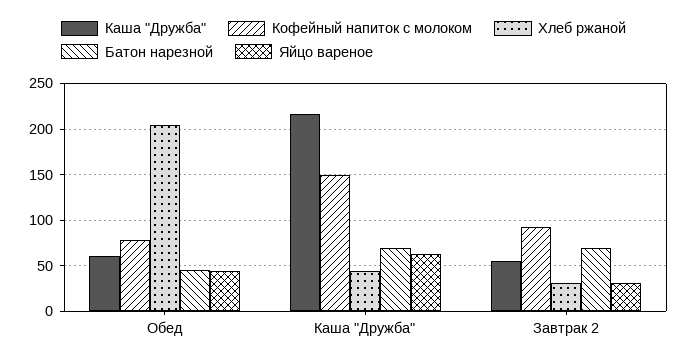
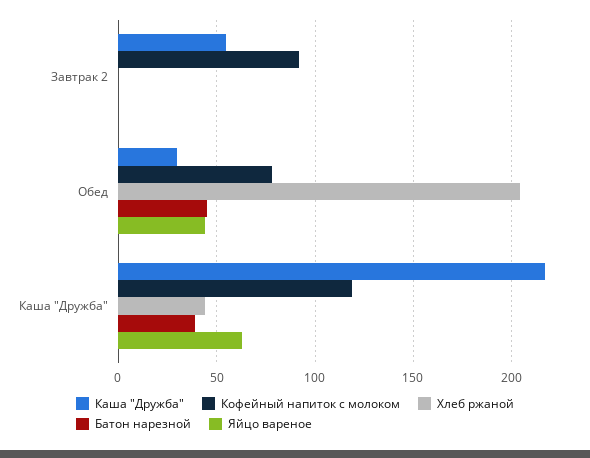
Каша "Дружба", Обед: 60 -> 30
Кофейный напиток с молоком, Каша "Дружба": 150 -> 120
Батон нарезной, Каша "Дружба": 70 -> 40
Хлеб ржаной, Завтрак 2: 30 -> 0
Батон нарезной, Завтрак 2: 70 -> 0
Яйцо вареное, Завтрак 2: 30 -> 0

